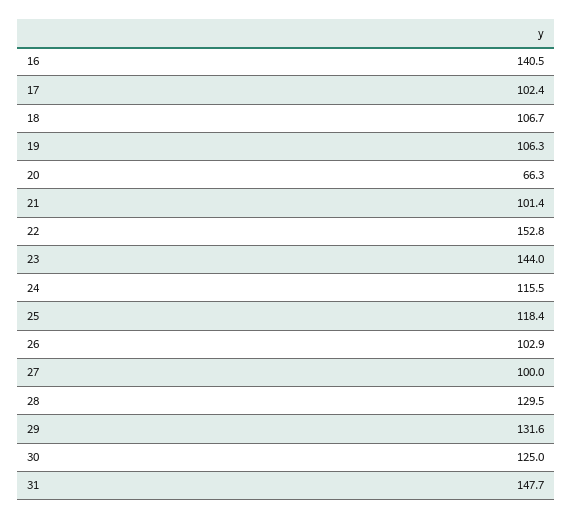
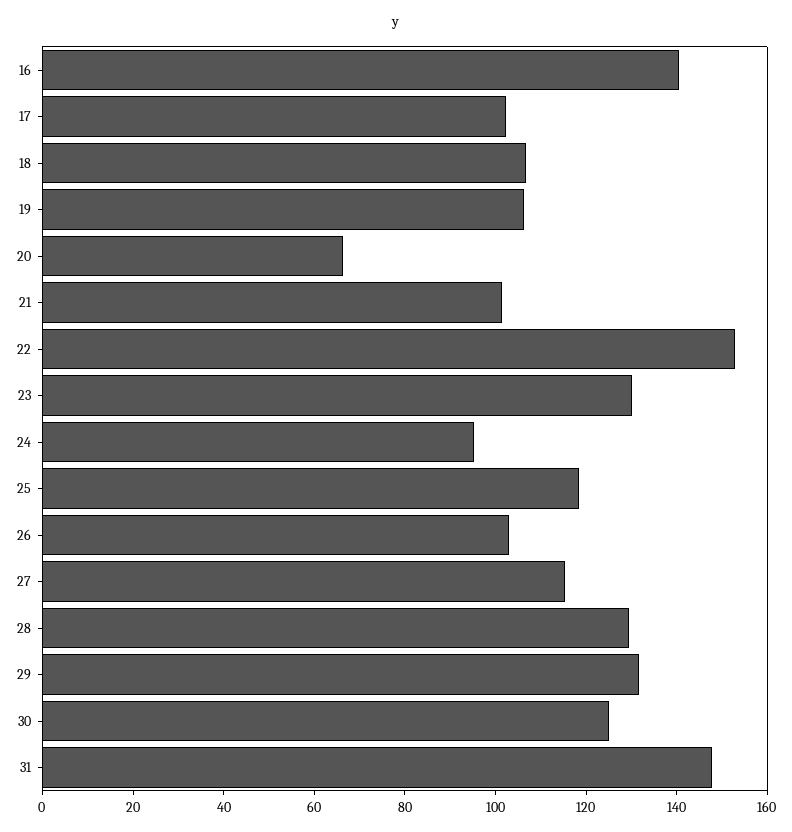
23: 144 -> 130
24: 115.5 -> 95
27: 100 -> 115

